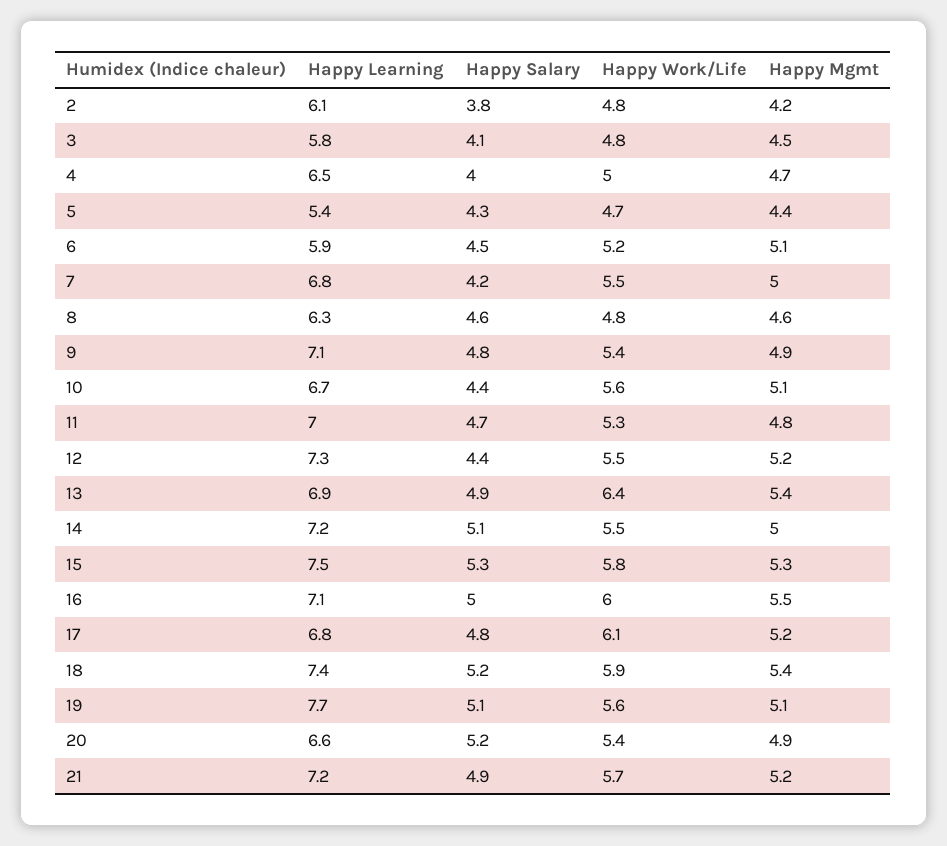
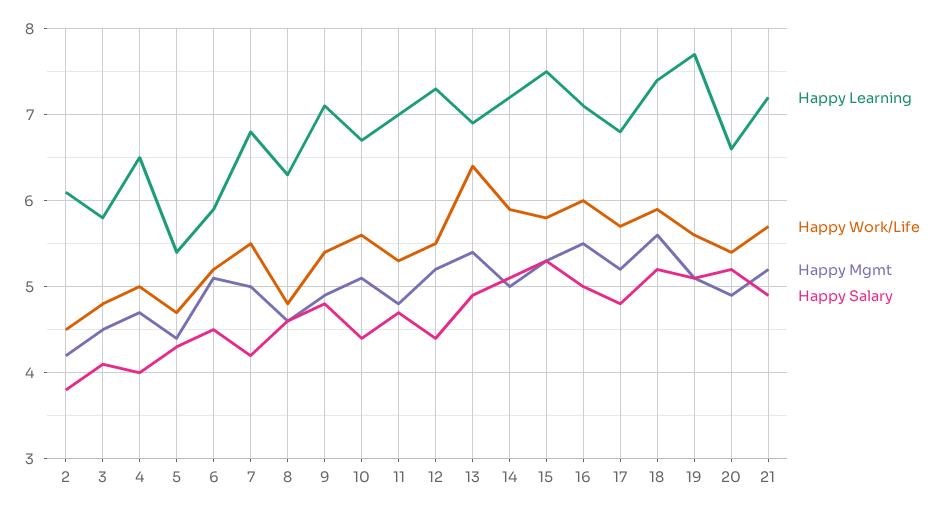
Happy Work/Life, 2: 4.8 -> 4.5
Happy Work/Life, 14: 5.5 -> 5.9
Happy Work/Life, 17: 6.1 -> 5.7
Happy Mgmt, 18: 5.4 -> 5.6

